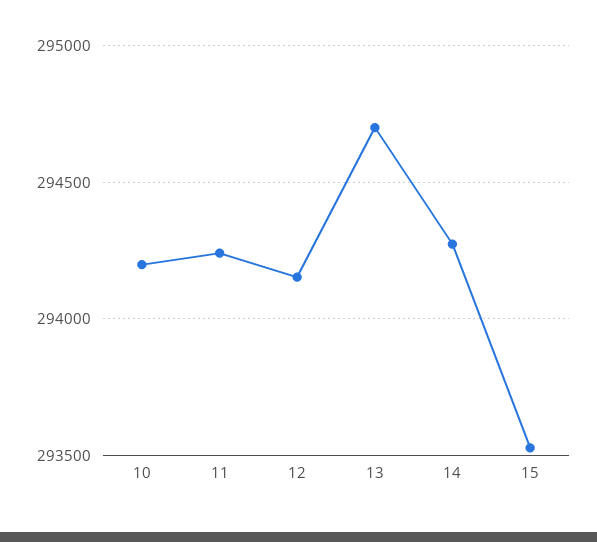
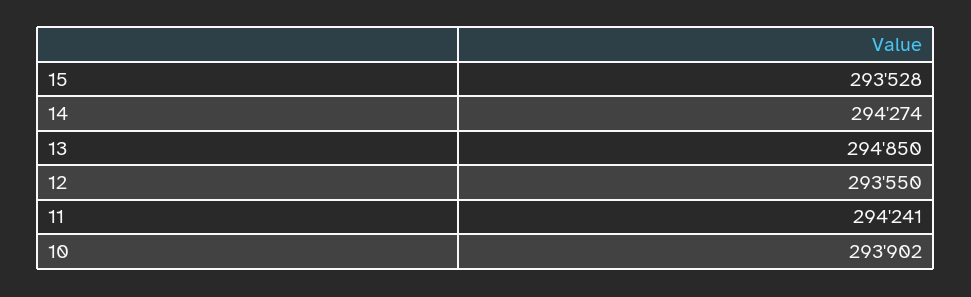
10: 294200 -> 293902
12: 294150 -> 293550
13: 294700 -> 294850

